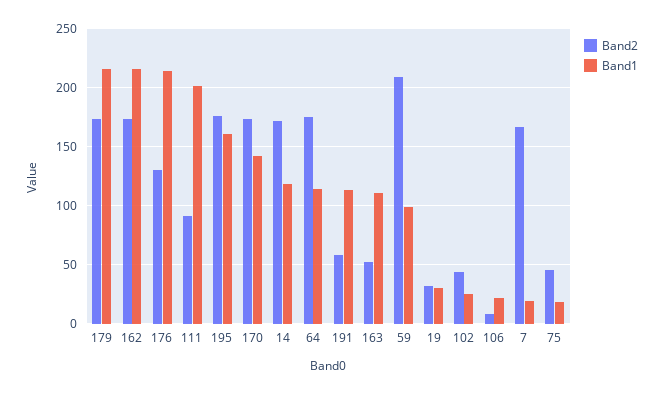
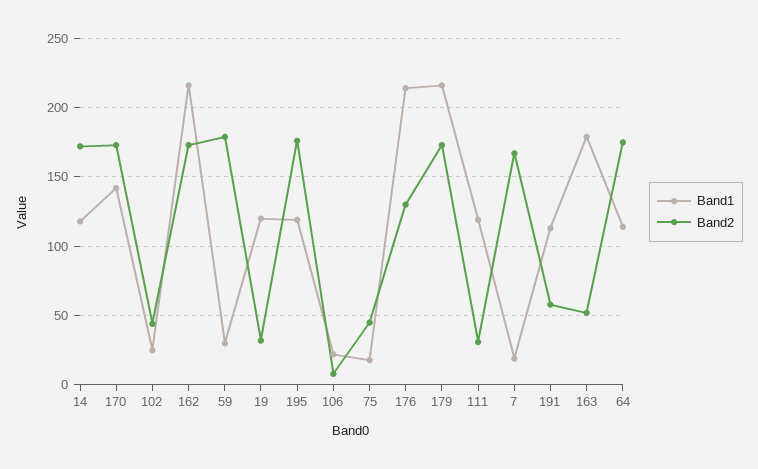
Band2, 111: 90 -> 30
Band1, 111: 200 -> 120
Band1, 195: 160 -> 120
Band1, 163: 110 -> 180
Band2, 59: 210 -> 180
Band1, 59: 100 -> 30
Band1, 19: 30 -> 120

